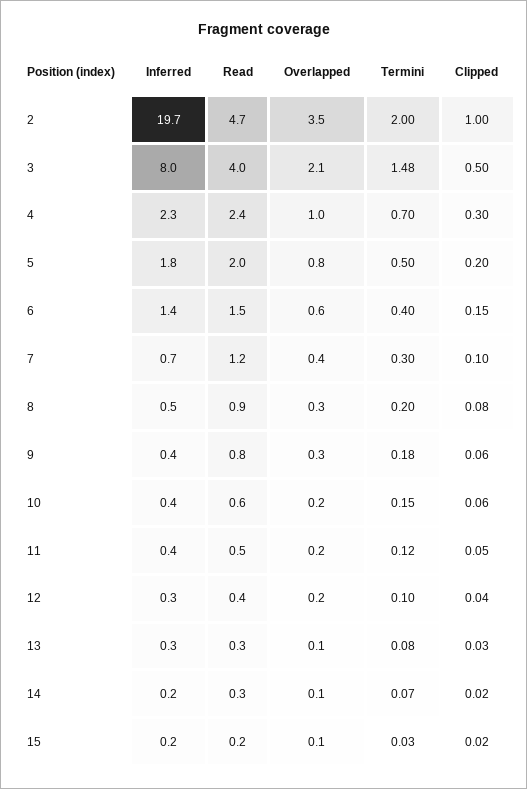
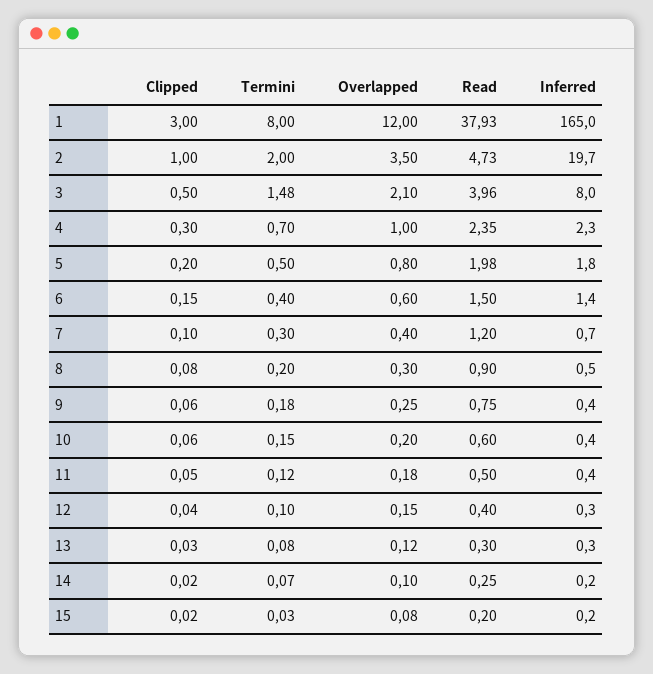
Clipped, 1: none -> 3
Termini, 1: none -> 8
Overlapped, 1: none -> 12
Read, 1: none -> 37.93
Inferred, 1: none -> 165

